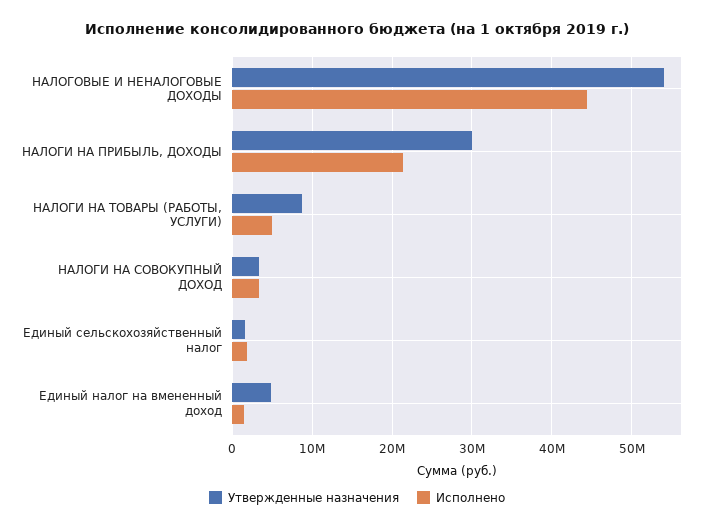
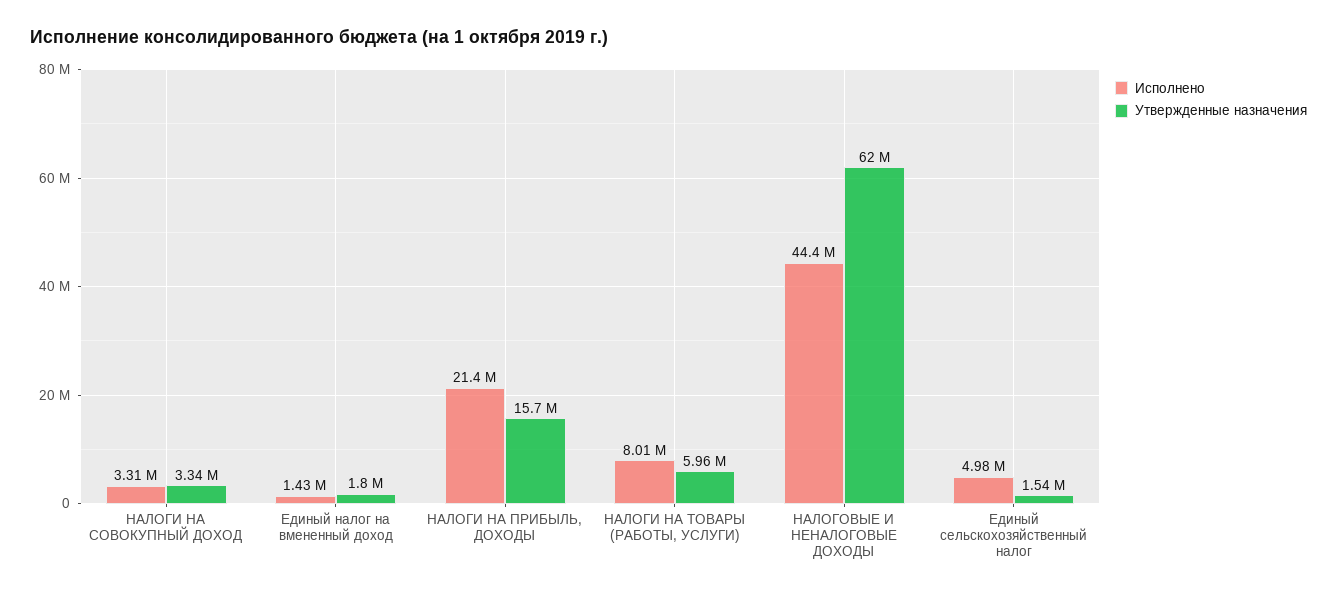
Утвержденные назначения, НАЛОГОВЫЕ И НЕНАЛОГОВЫЕ ДОХОДЫ: 54000000 -> 62000000
Утвержденные назначения, НАЛОГИ НА ПРИБЫЛЬ, ДОХОДЫ: 30000000 -> 15700000
Утвержденные назначения, НАЛОГИ НА ТОВАРЫ (РАБОТЫ, УСЛУГИ): 9000000 -> 5960000
Исполнено, НАЛОГИ НА ТОВАРЫ (РАБОТЫ, УСЛУГИ): 5000000 -> 8010000
Исполнено, Единый сельскохозяйственный налог: 2000000 -> 4980000
Утвержденные назначения, Единый налог на вмененный доход: 5000000 -> 1800000

